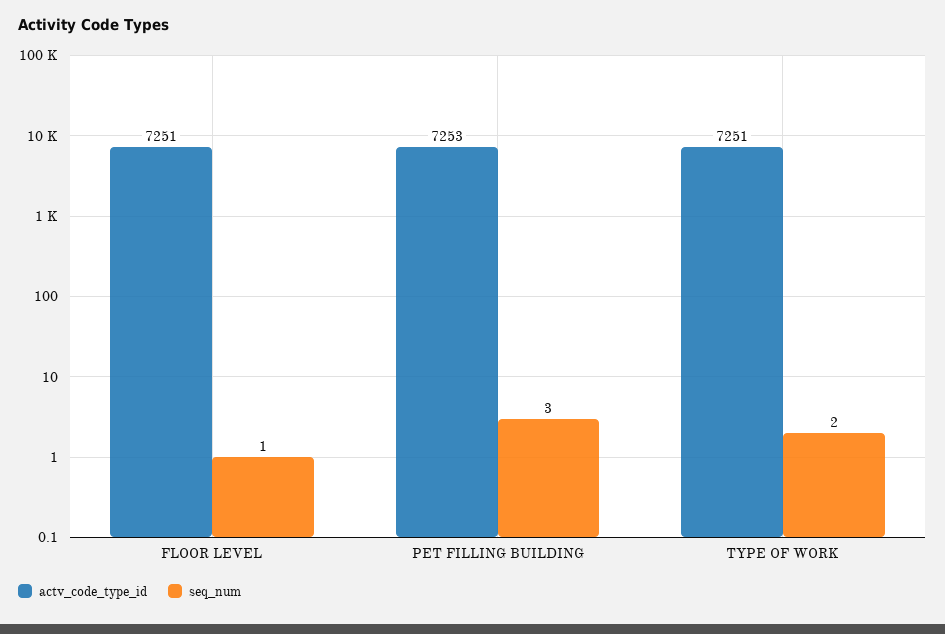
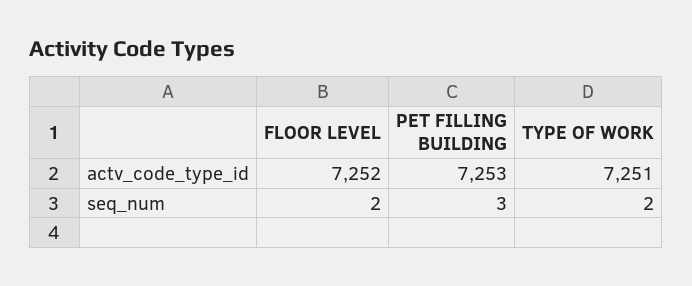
actv_code_type_id, FLOOR LEVEL: 7251 -> 7252
seq_num, FLOOR LEVEL: 1 -> 2

